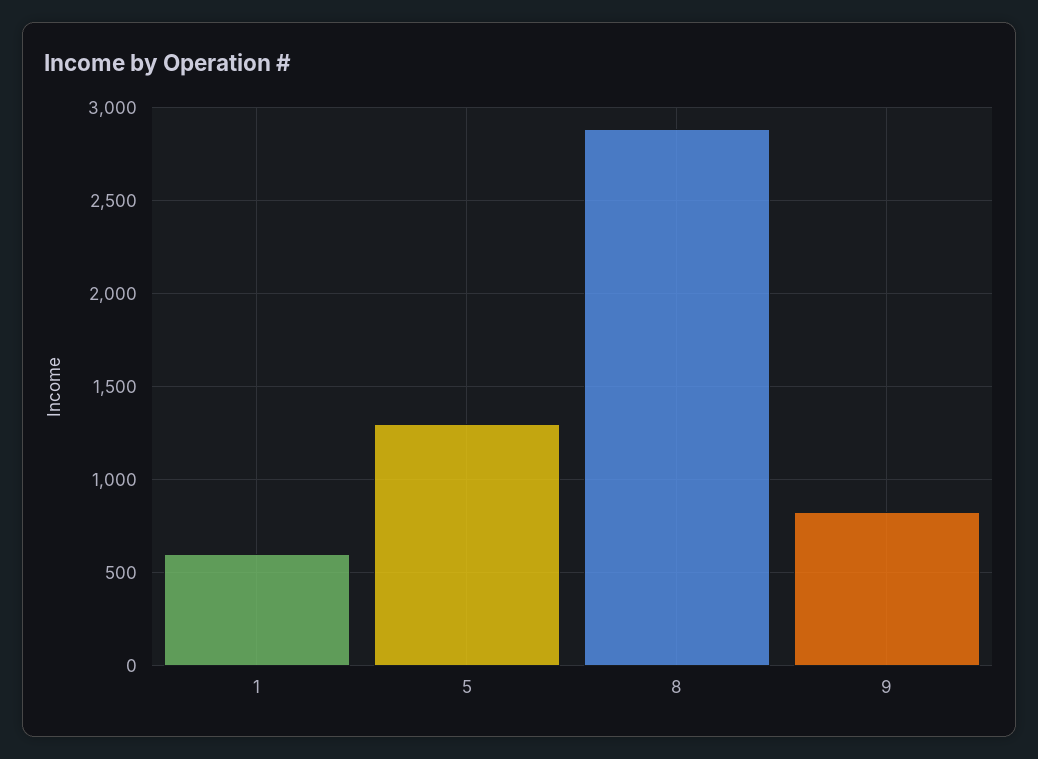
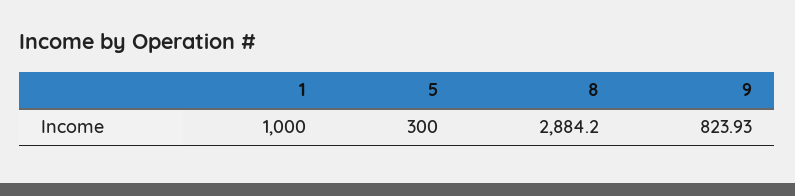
1: 600 -> 1000
5: 1300 -> 300

